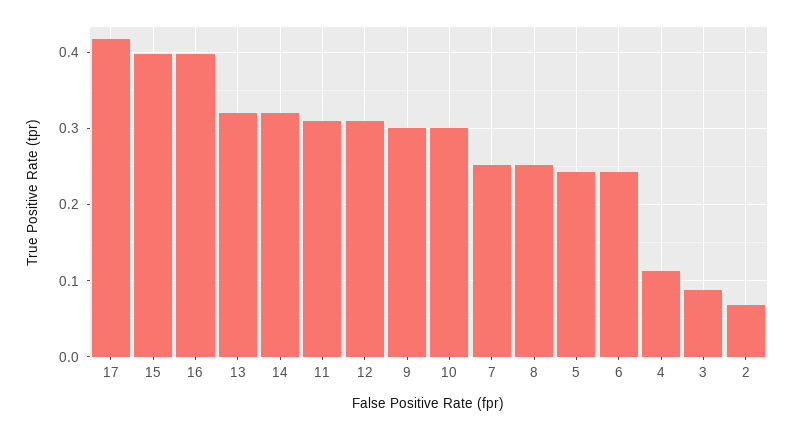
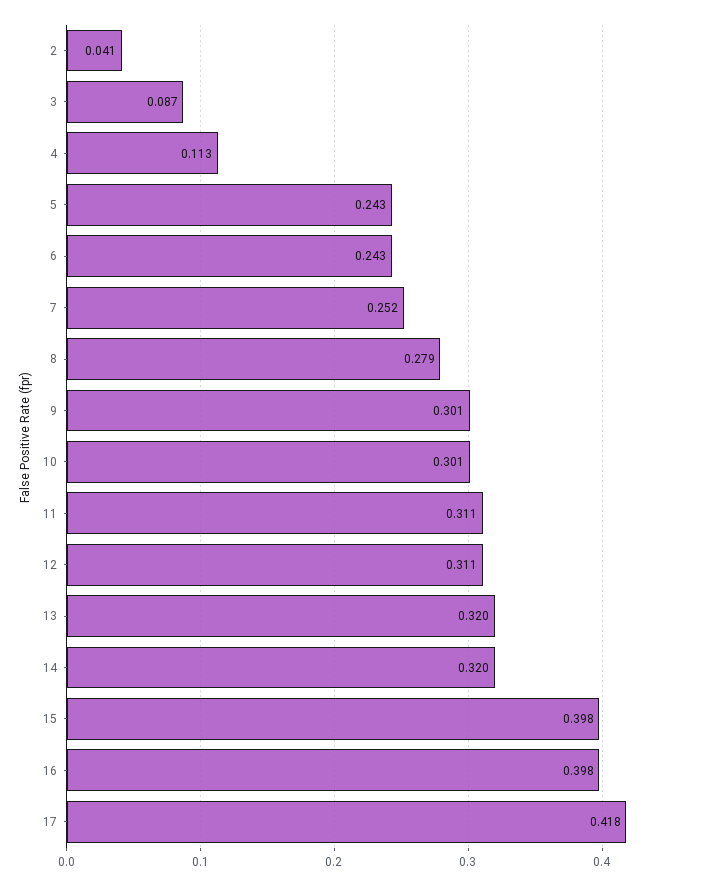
8: 0.25 -> 0.279
2: 0.07 -> 0.041

